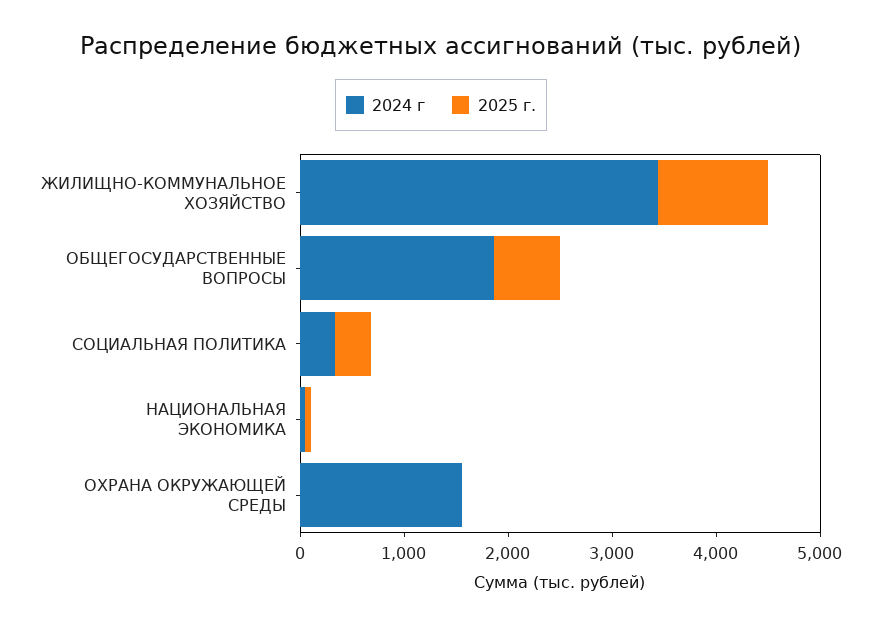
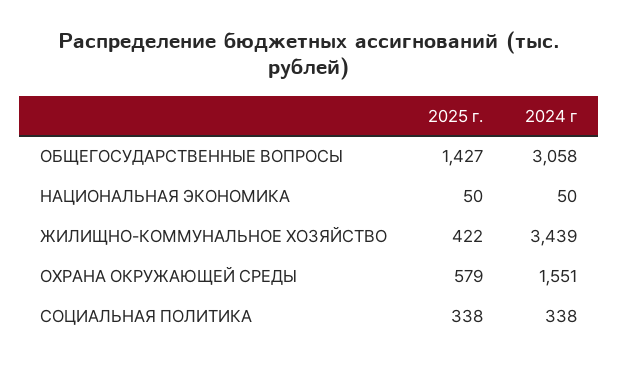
2025 г., ЖИЛИЩНО-КОММУНАЛЬНОЕ ХОЗЯЙСТВО: 1000 -> 422
2024 г, ОБЩЕГОСУДАРСТВЕННЫЕ ВОПРОСЫ: 1800 -> 3058
2025 г., ОБЩЕГОСУДАРСТВЕННЫЕ ВОПРОСЫ: 600 -> 1427
2025 г., ОХРАНА ОКРУЖАЮЩЕЙ СРЕДЫ: 0 -> 579

